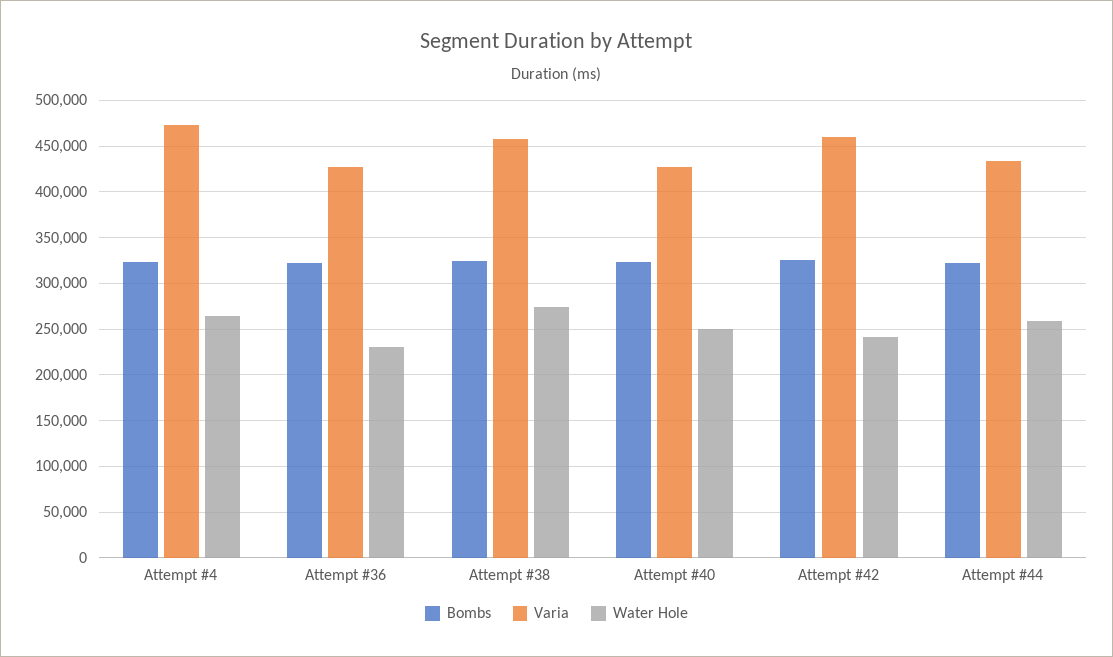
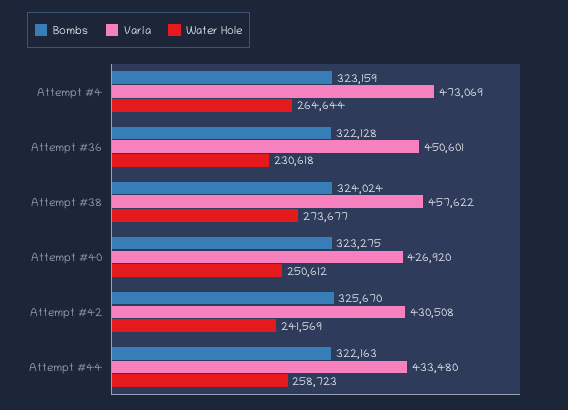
Varia, Attempt #36: 430000 -> 450601
Varia, Attempt #42: 460000 -> 430508

